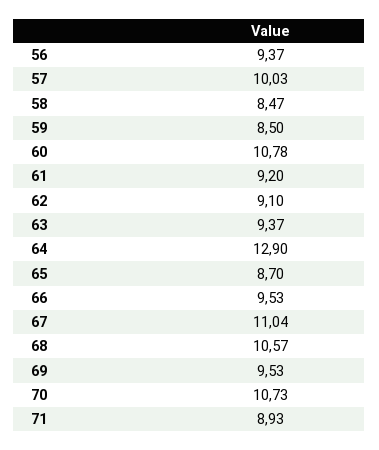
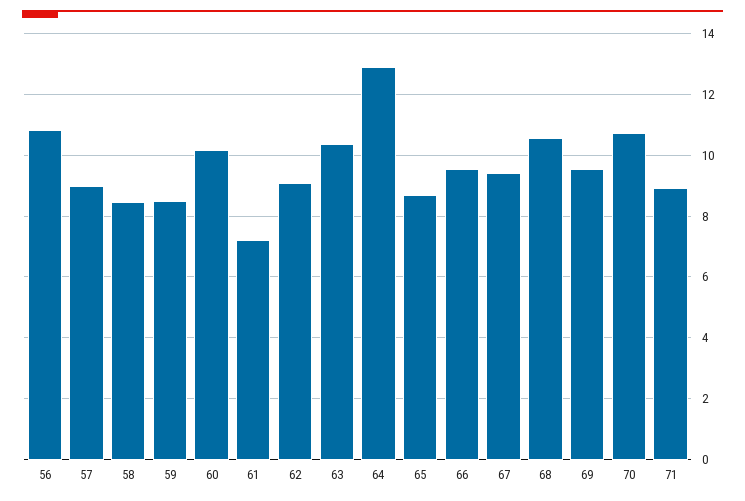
56: 9.37 -> 10.8
57: 10.03 -> 9
60: 10.78 -> 10.2
61: 9.2 -> 7.2
63: 9.37 -> 10.4
67: 11.04 -> 9.4

